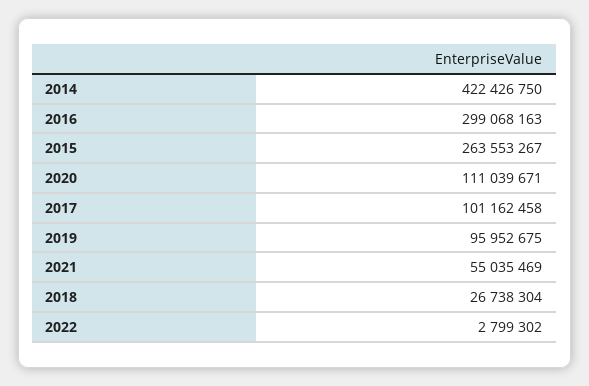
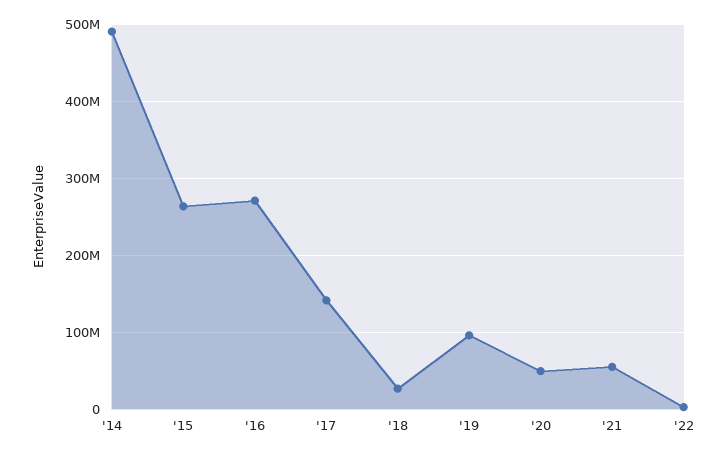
2014: 422426750 -> 490000000
2016: 299068163 -> 270000000
2020: 111039671 -> 50000000
2017: 101162458 -> 140000000

